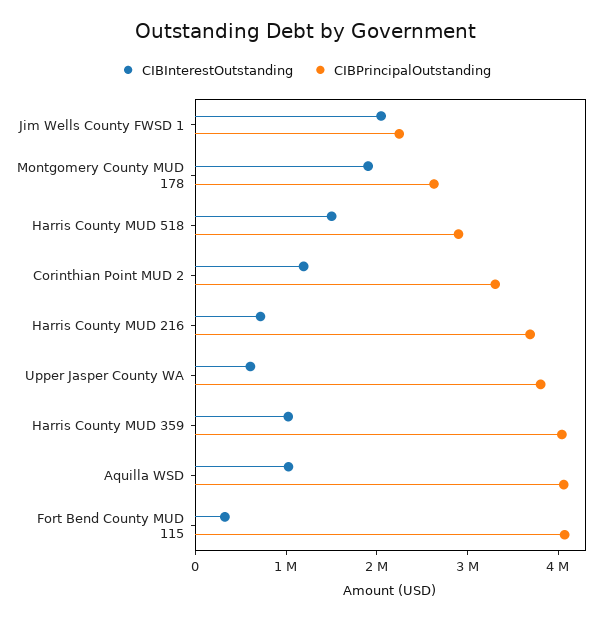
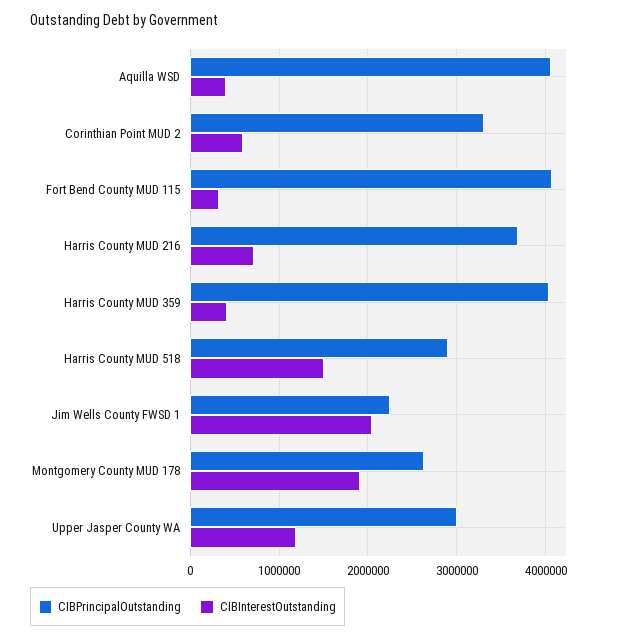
CIBInterestOutstanding, Corinthian Point MUD 2: 1200000 -> 600000
CIBInterestOutstanding, Upper Jasper County WA: 600000 -> 1200000
CIBPrincipalOutstanding, Upper Jasper County WA: 3800000 -> 3000000
CIBInterestOutstanding, Harris County MUD 359: 1000000 -> 400000
CIBInterestOutstanding, Aquilla WSD: 1000000 -> 400000

